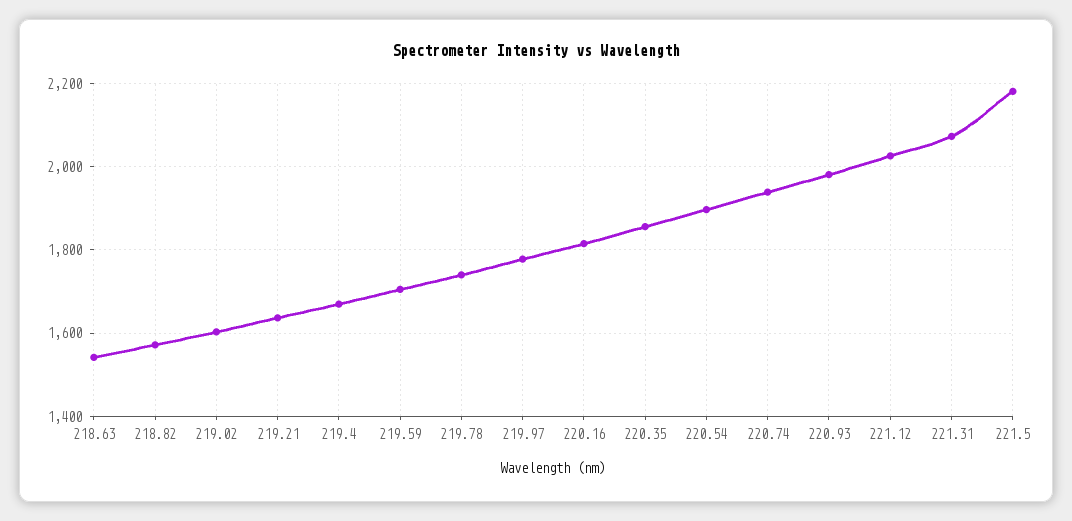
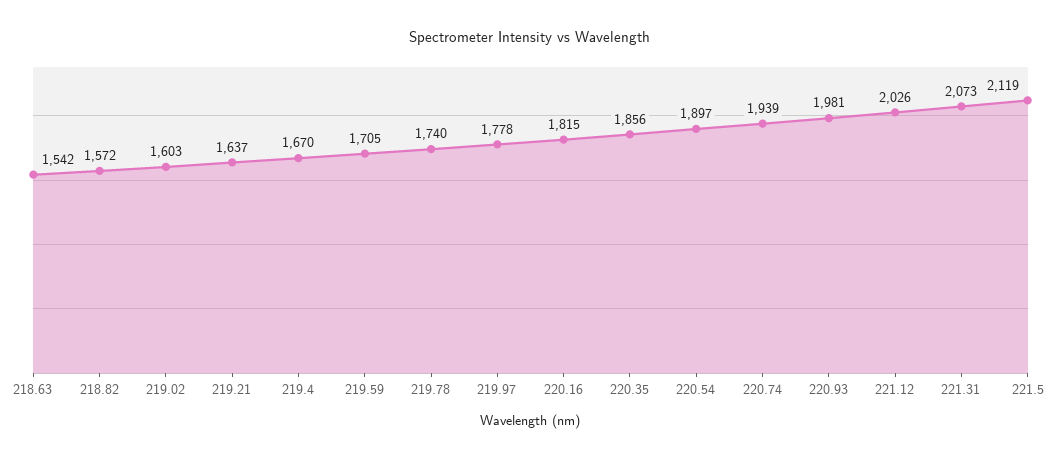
221.5: 2180 -> 2119

